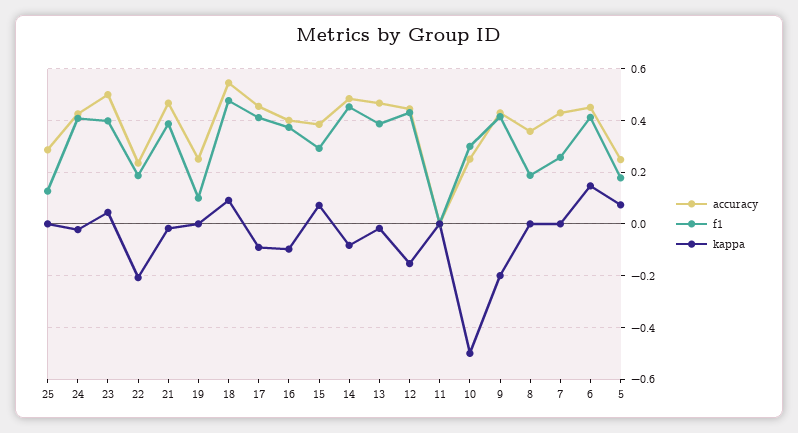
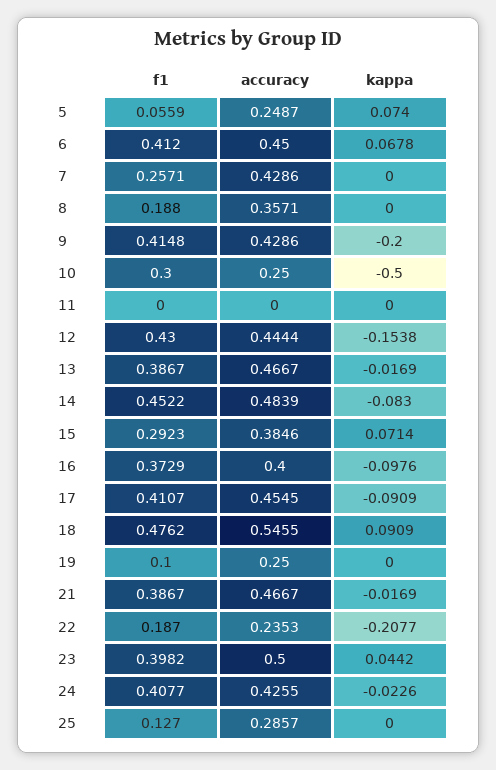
kappa, 6: 0.15 -> 0.0678
f1, 5: 0.175 -> 0.0559

